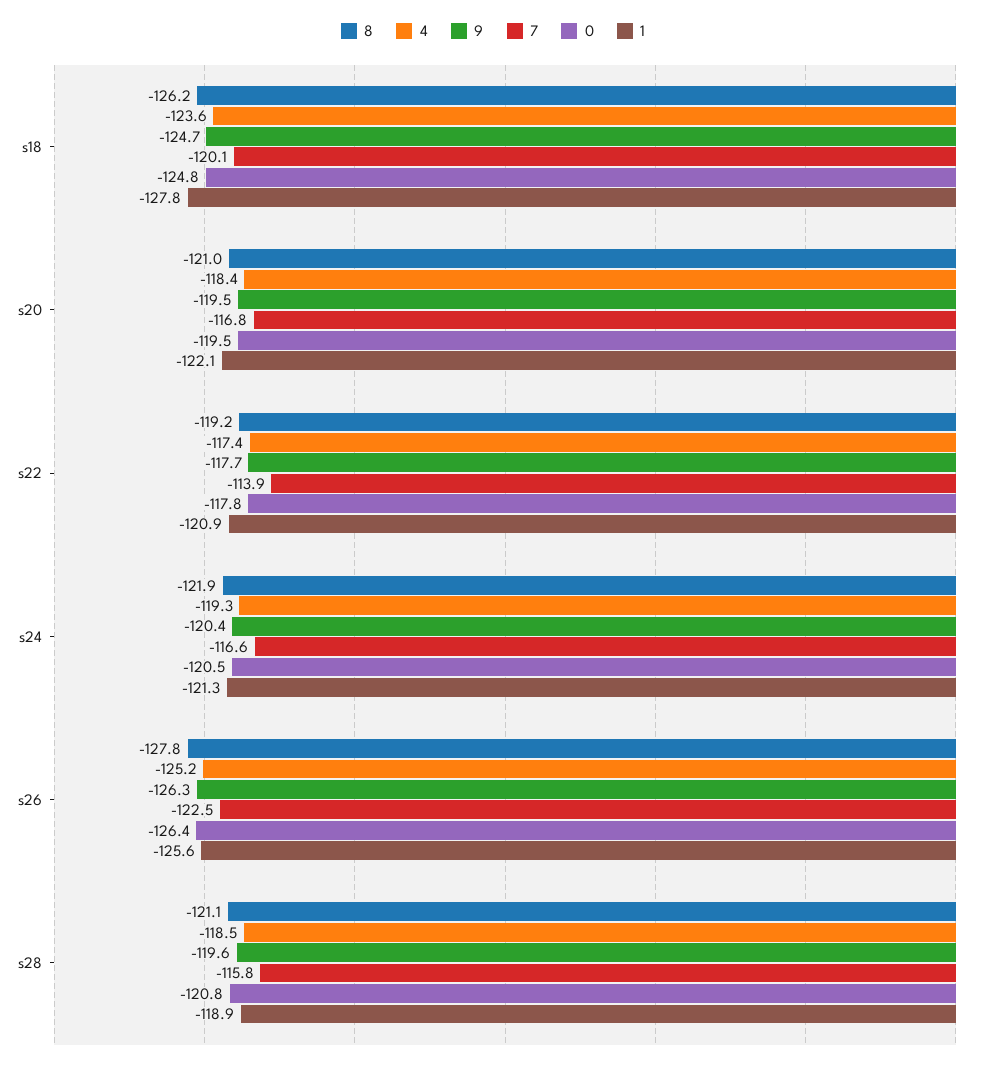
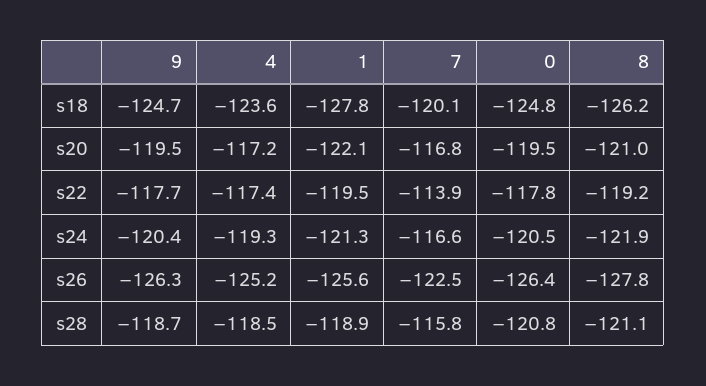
4, s20: -118.4 -> -117.2
1, s22: -120.9 -> -119.5
9, s28: -119.6 -> -118.7

